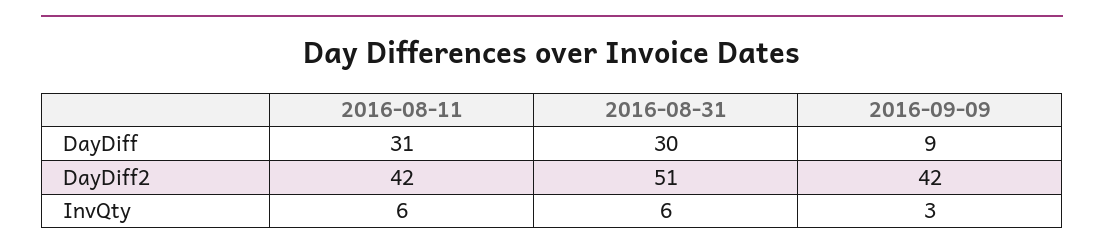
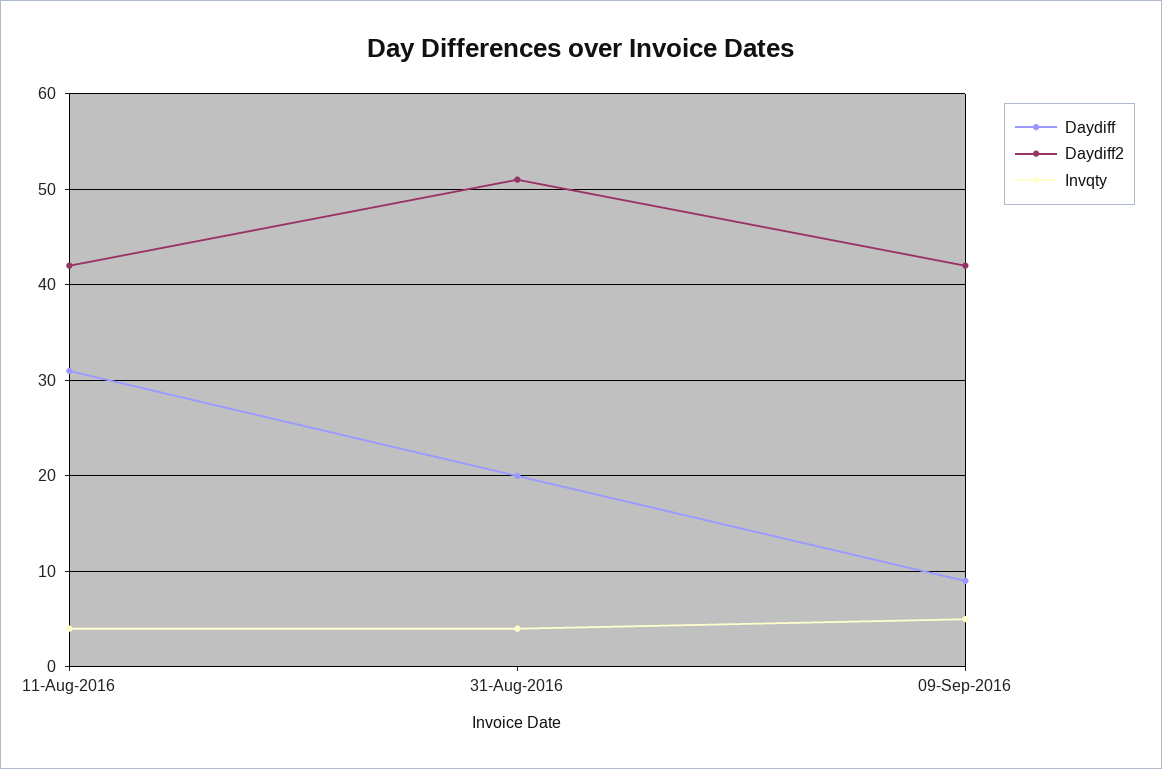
DayDiff, 2016-08-31: 30 -> 20
InvQty, 2016-08-11: 6 -> 4
InvQty, 2016-08-31: 6 -> 4
InvQty, 2016-09-09: 3 -> 5

